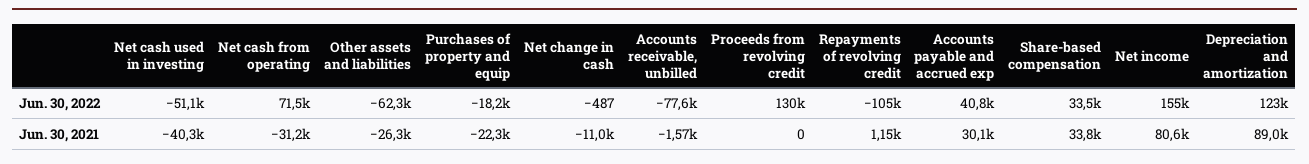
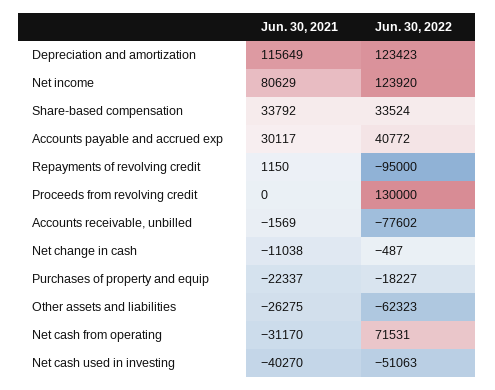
Repayments of revolving credit, Jun. 30, 2022: -105000 -> -95000
Net income, Jun. 30, 2022: 155000 -> 123920
Depreciation and amortization, Jun. 30, 2021: 89000 -> 115649

